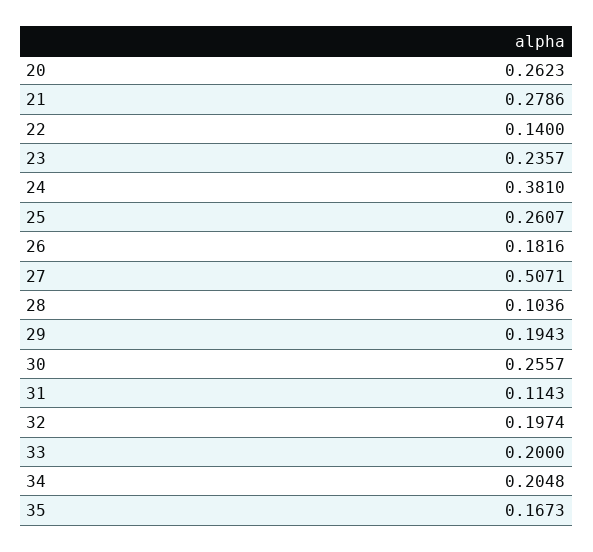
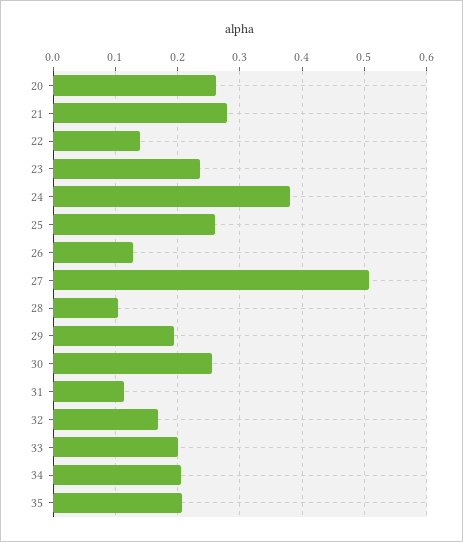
26: 0.1816 -> 0.13
32: 0.1974 -> 0.17
35: 0.1673 -> 0.21

